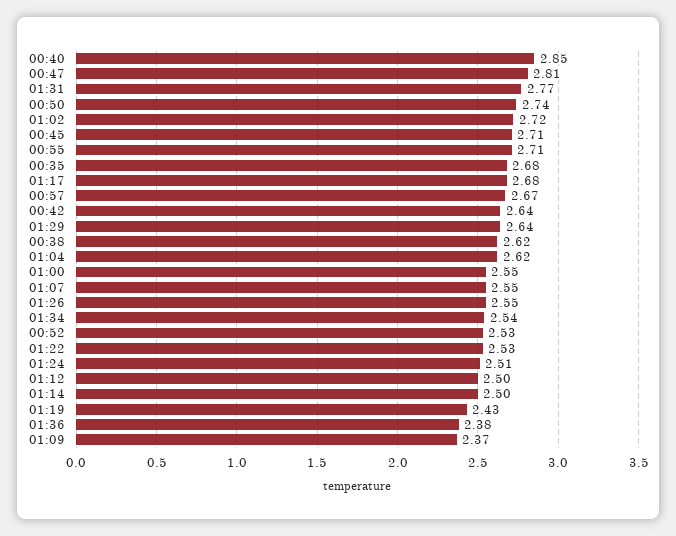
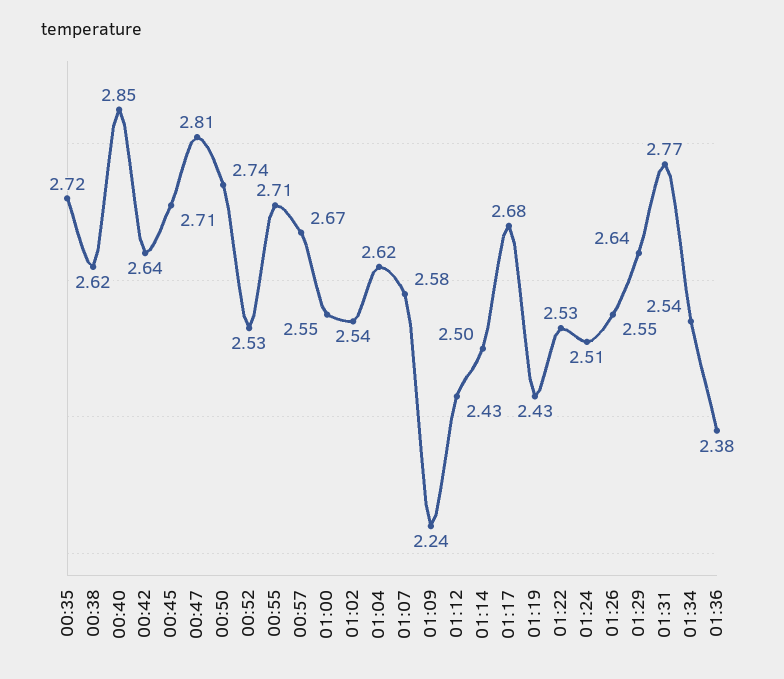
01:02: 2.72 -> 2.54
00:35: 2.68 -> 2.72
01:07: 2.55 -> 2.58
01:12: 2.5 -> 2.43
01:09: 2.37 -> 2.24

